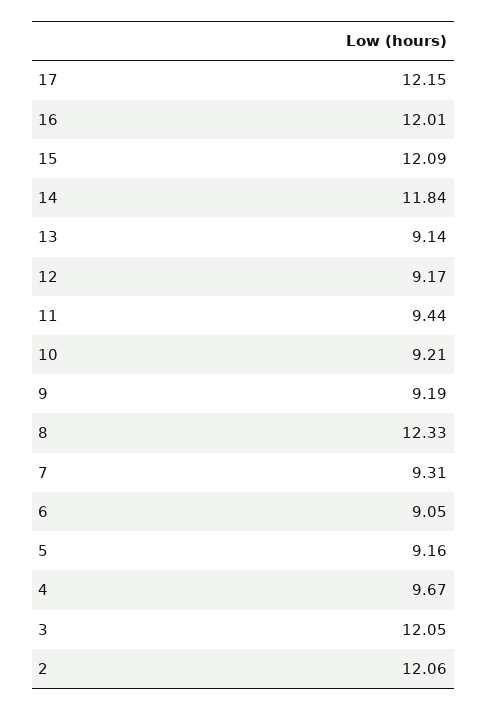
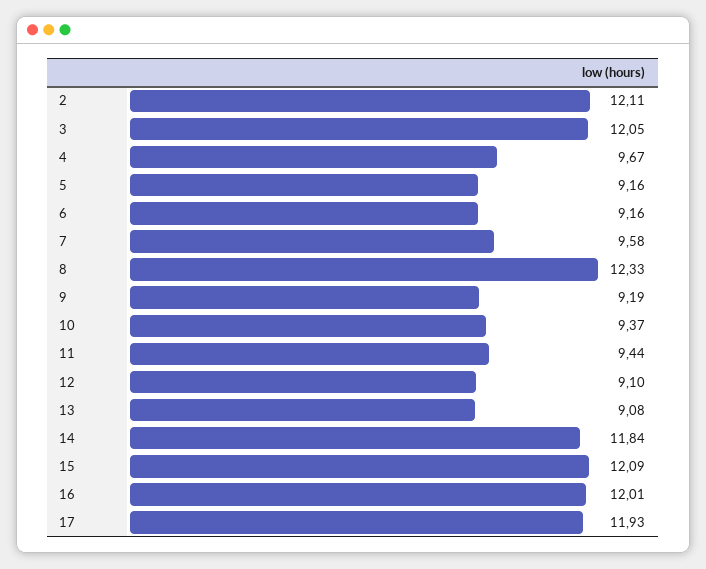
17: 12.15 -> 11.93
13: 9.14 -> 9.08
12: 9.17 -> 9.1
10: 9.21 -> 9.37
7: 9.31 -> 9.58
6: 9.05 -> 9.16
2: 12.06 -> 12.11

